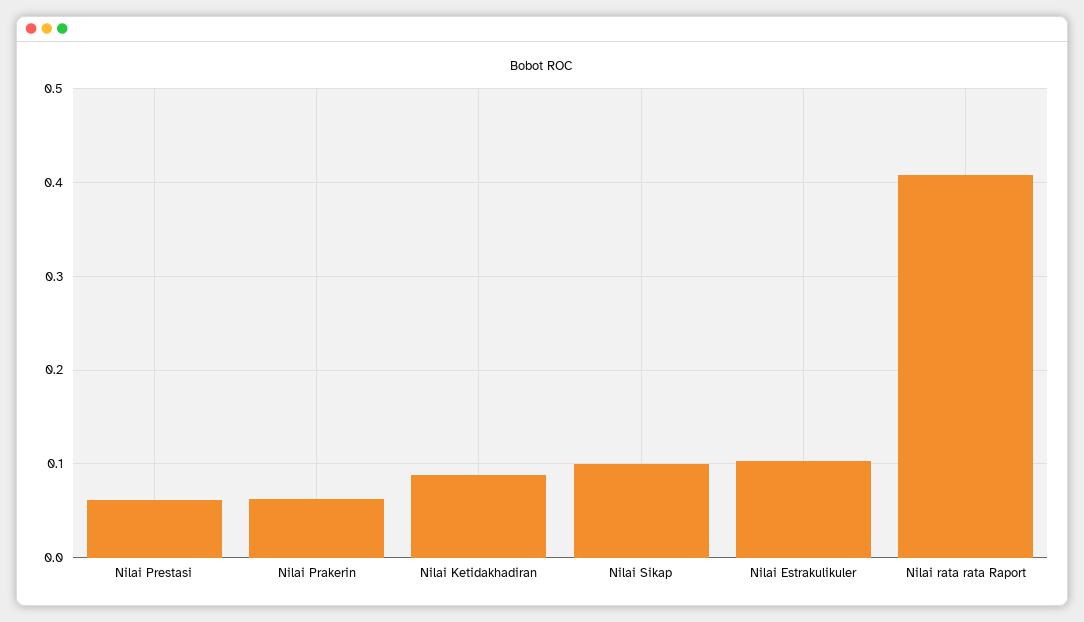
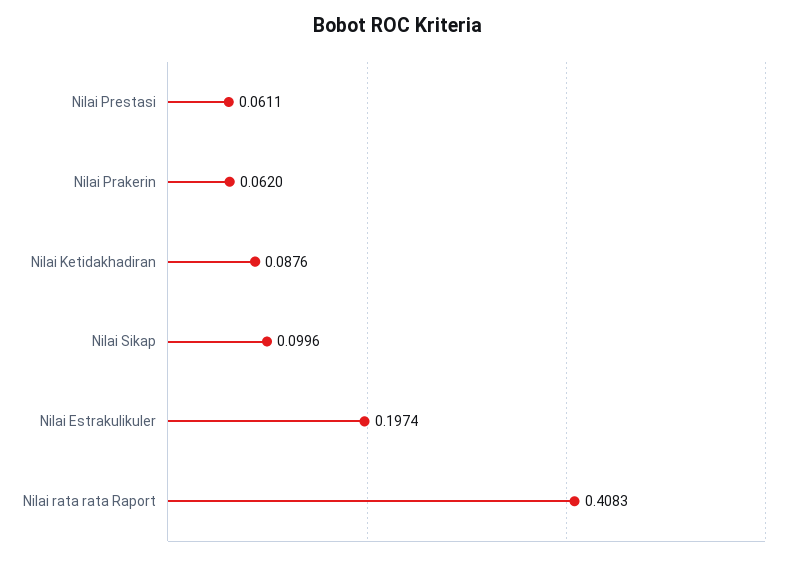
Nilai Estrakulikuler: 0.1 -> 0.1974

